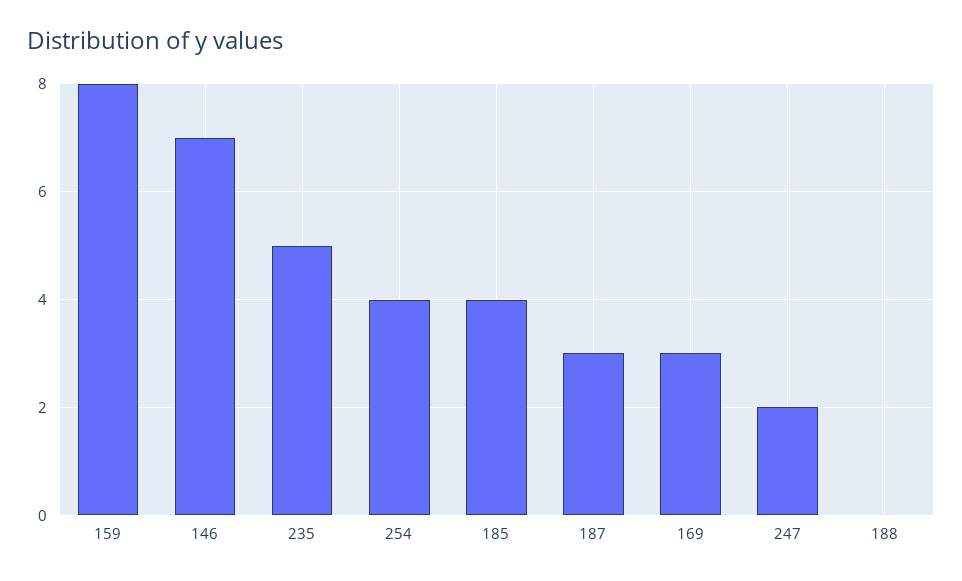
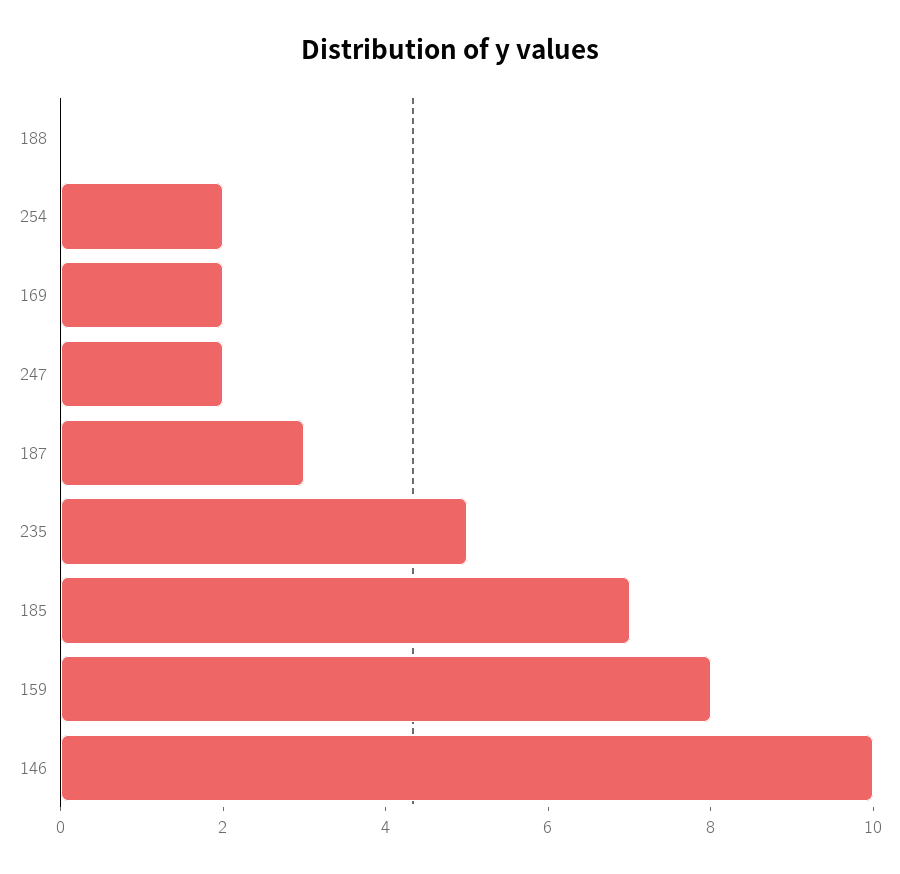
146: 7 -> 10
254: 4 -> 2
185: 4 -> 7
169: 3 -> 2

